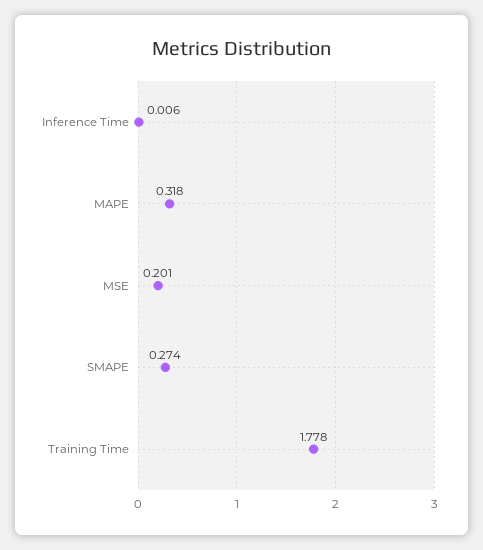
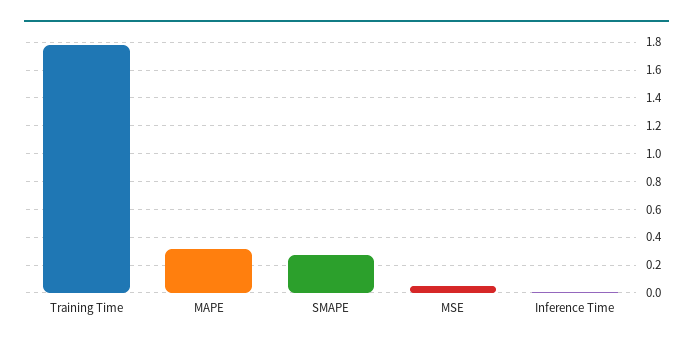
MSE: 0.201 -> 0.05

